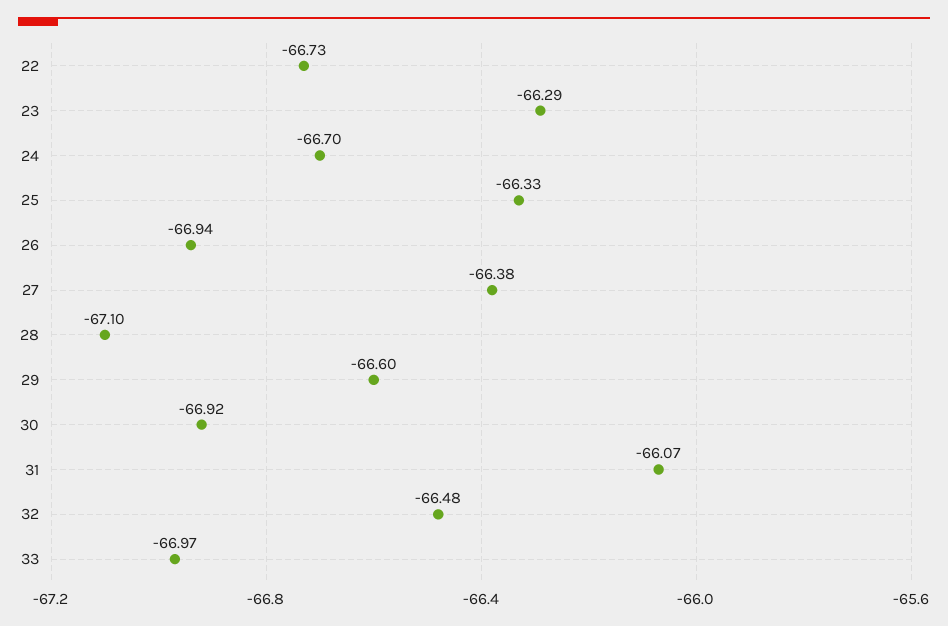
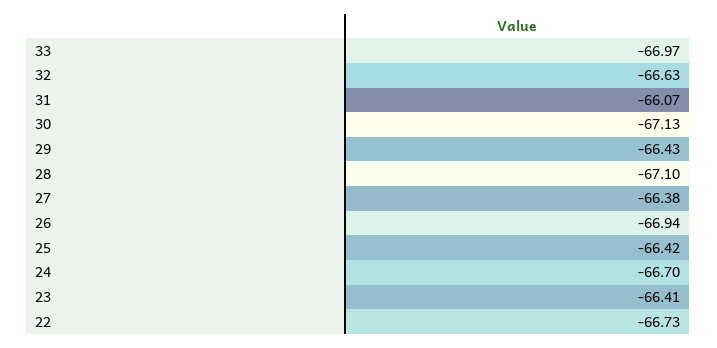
23: -66.29 -> -66.41
25: -66.33 -> -66.42
29: -66.6 -> -66.43
30: -66.92 -> -67.13
32: -66.48 -> -66.63

